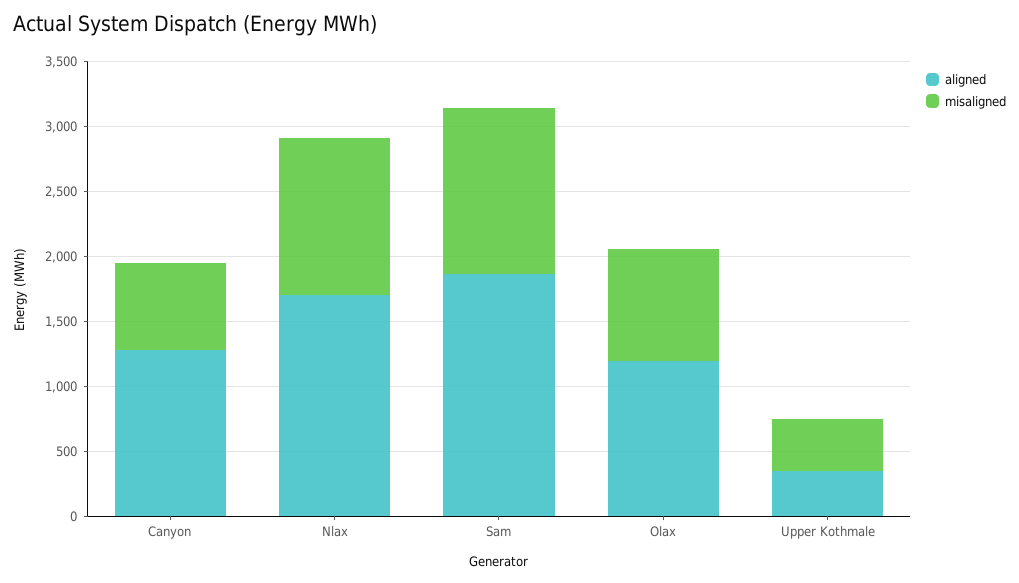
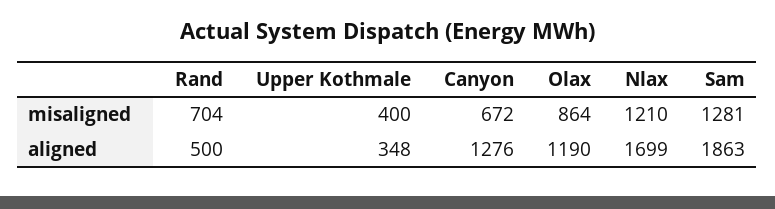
misaligned, Rand: none -> 704
aligned, Rand: none -> 500

